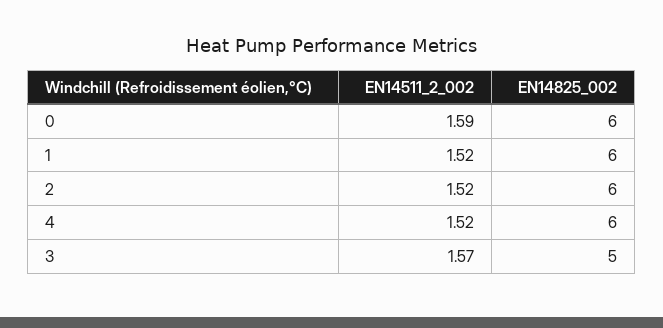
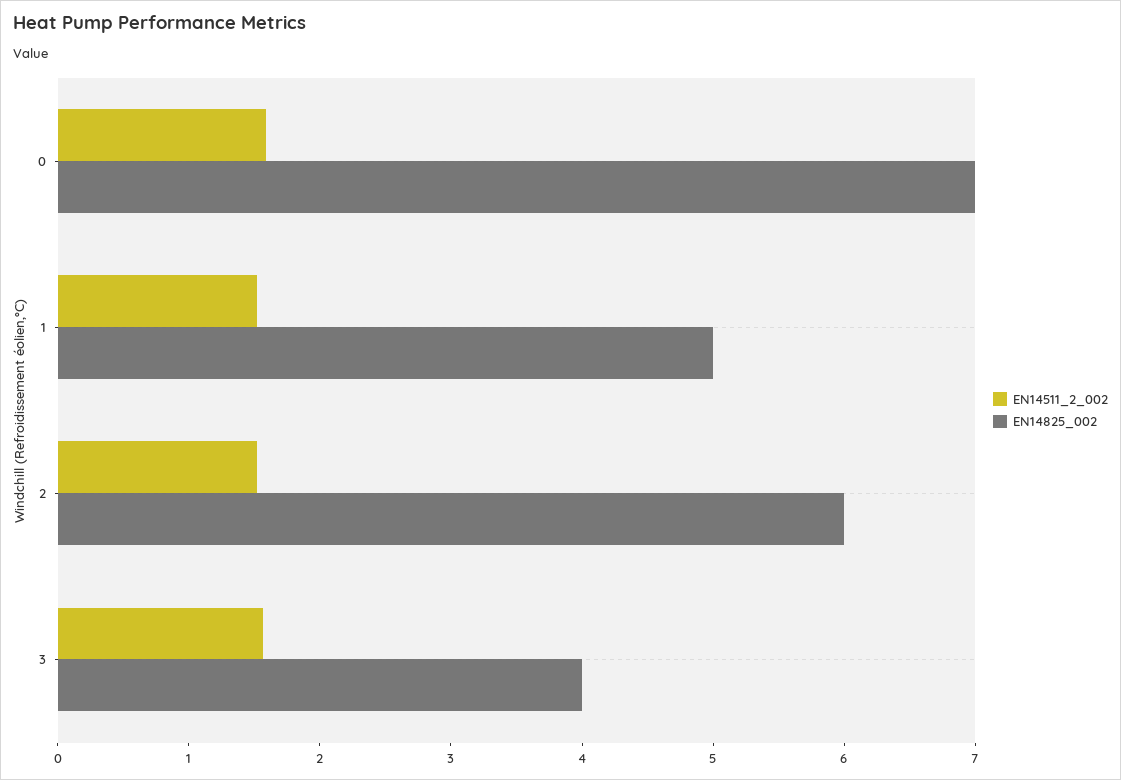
EN14825_002, 0: 6 -> 7
EN14825_002, 1: 6 -> 5
EN14511_2_002, 4: 1.52 -> none
EN14825_002, 4: 6 -> none
EN14825_002, 3: 5 -> 4

